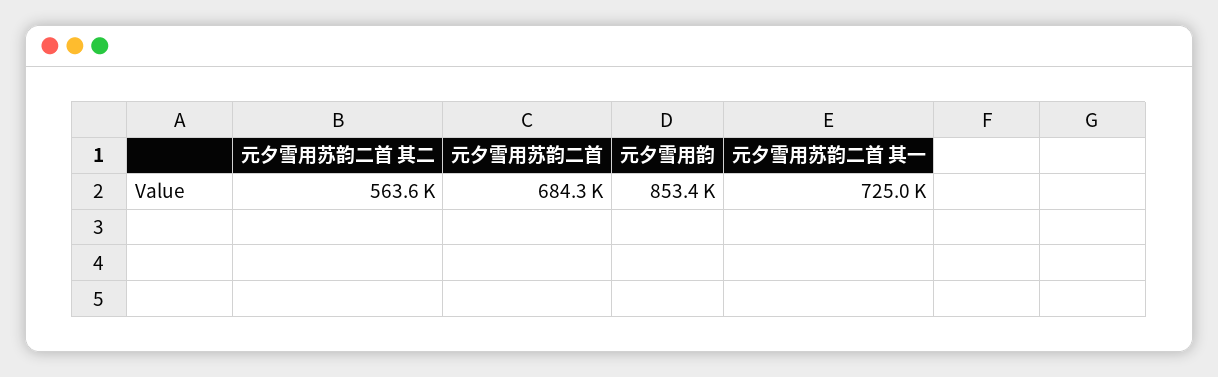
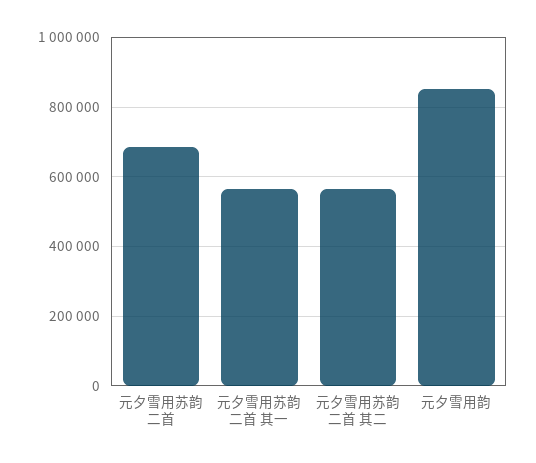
元夕雪用苏韵二首 其一: 725000 -> 560000

